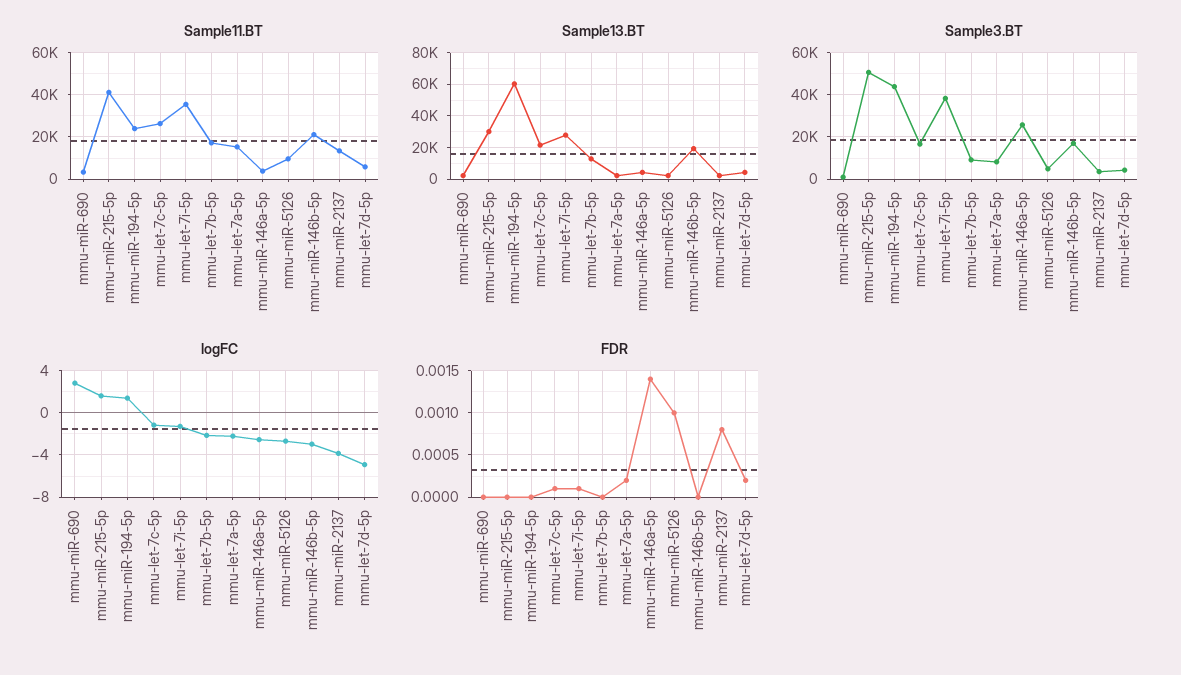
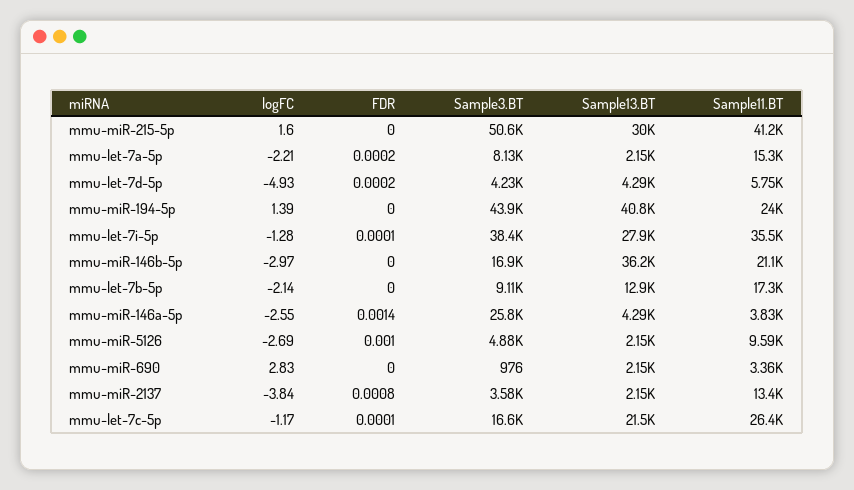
Sample13.BT, mmu-miR-194-5p: 60000 -> 40800
Sample13.BT, mmu-miR-146b-5p: 20000 -> 36200

